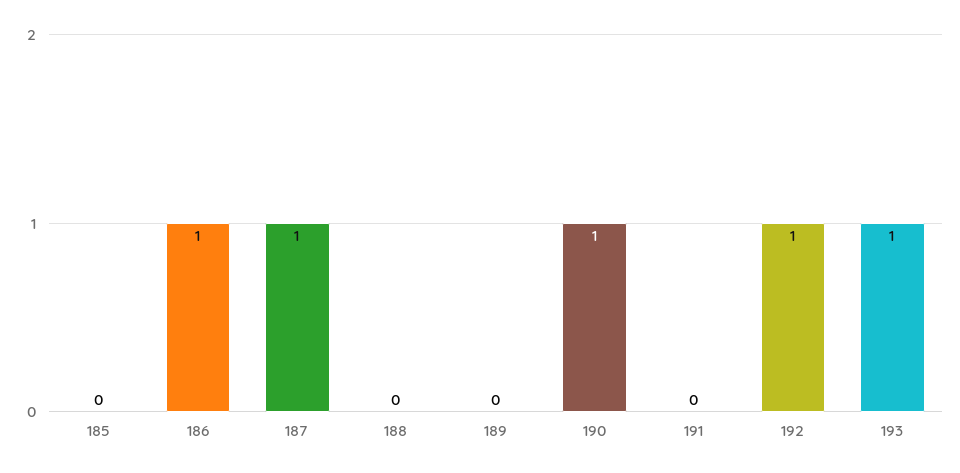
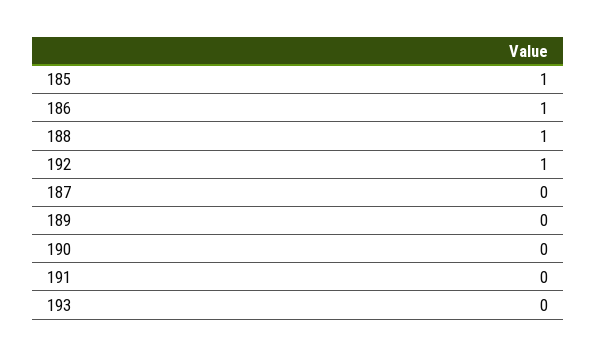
185: 0 -> 1
187: 1 -> 0
188: 0 -> 1
190: 1 -> 0
193: 1 -> 0

